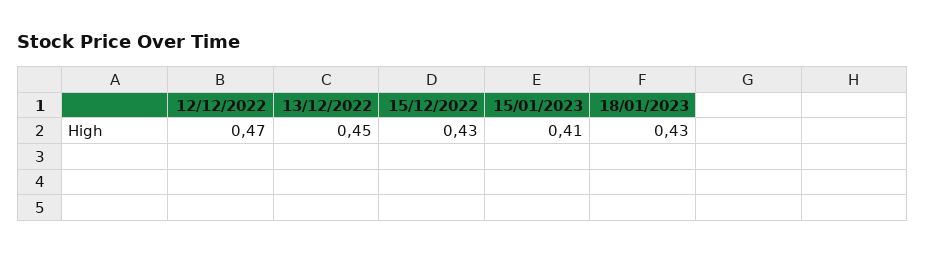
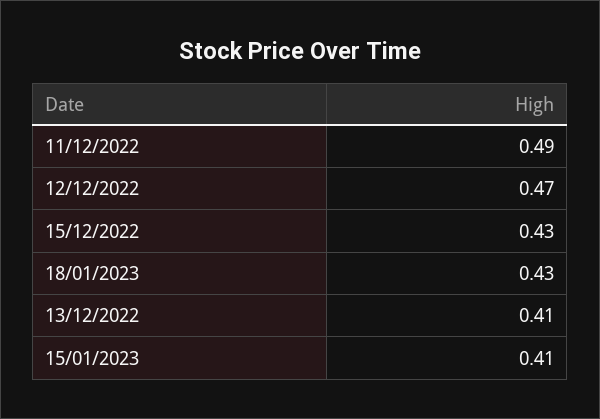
13/12/2022: 0.45 -> 0.41
11/12/2022: none -> 0.49

